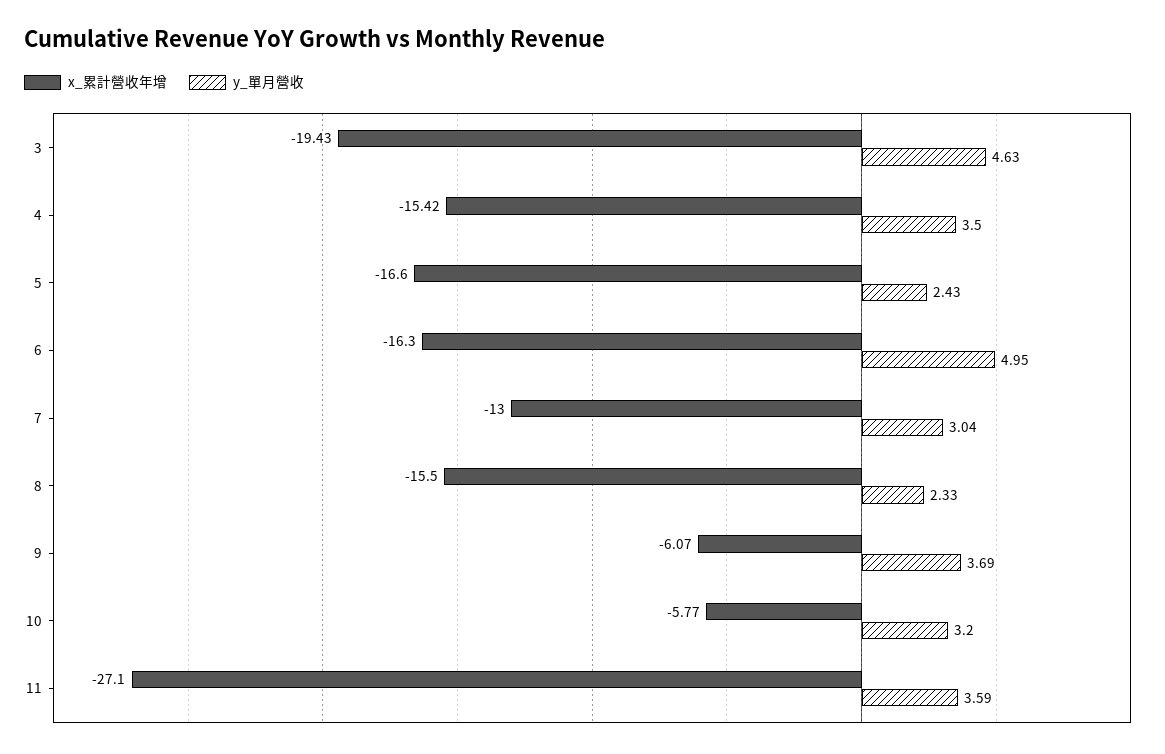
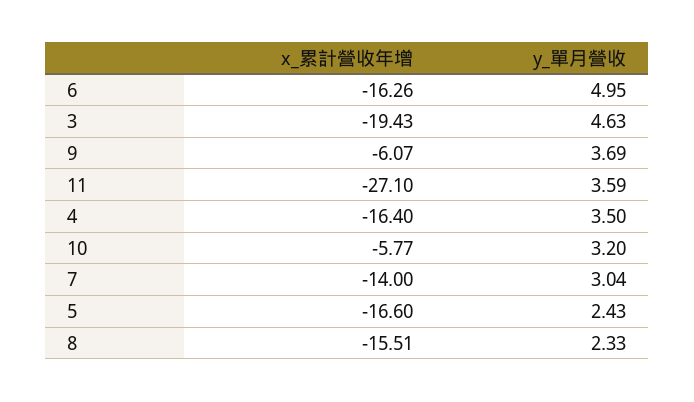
x_累計營收年增, 4: -15.42 -> -16.4
x_累計營收年增, 6: -16.3 -> -16.26
x_累計營收年增, 7: -13 -> -14
x_累計營收年增, 8: -15.5 -> -15.51

